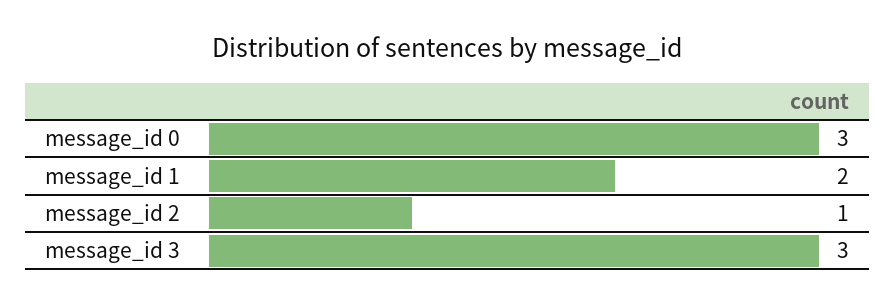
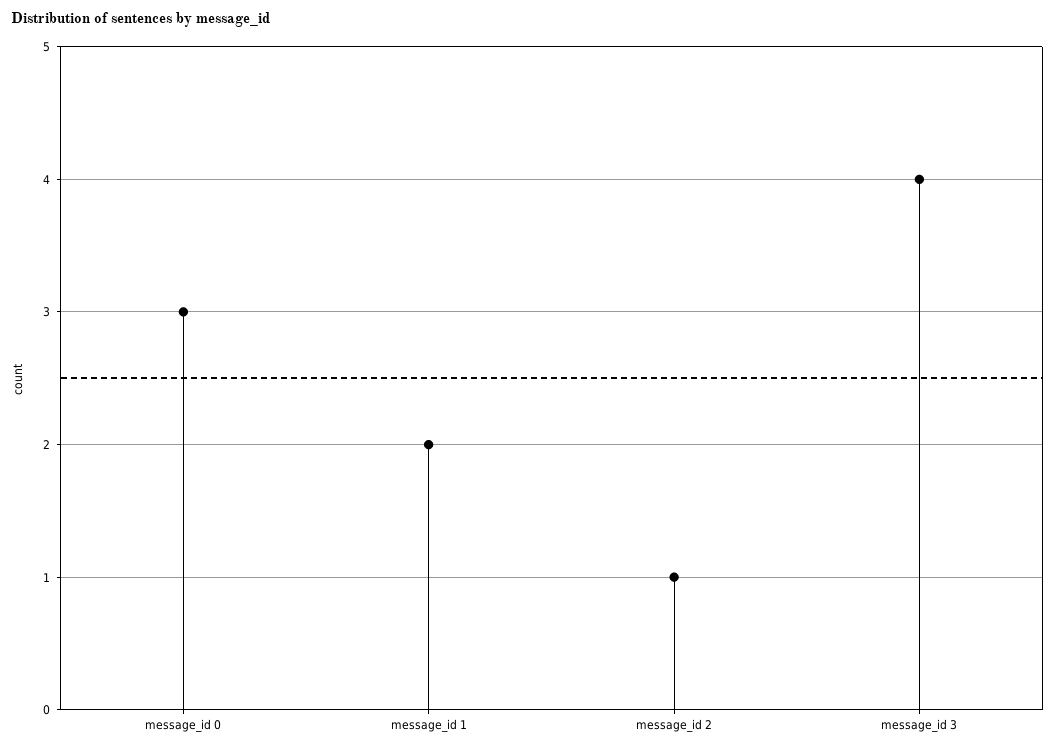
message_id 3: 3 -> 4

